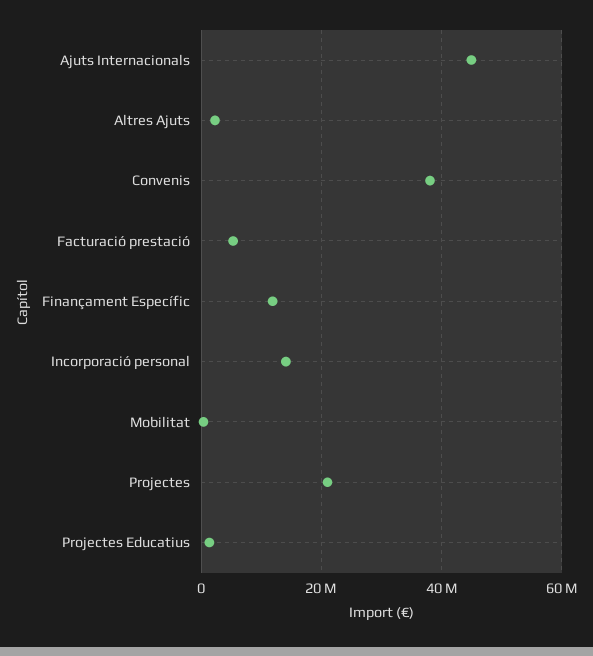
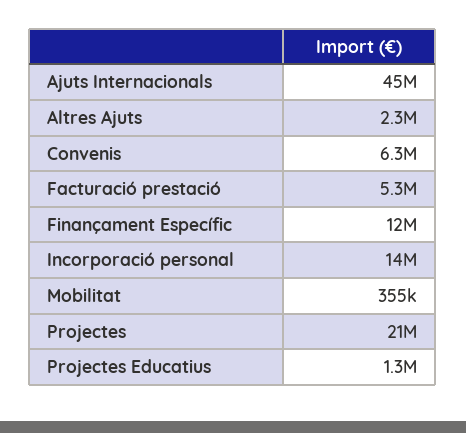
Convenis: 38000000 -> 6300000

